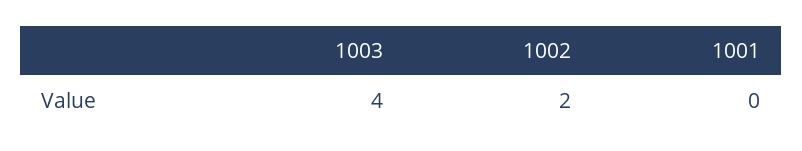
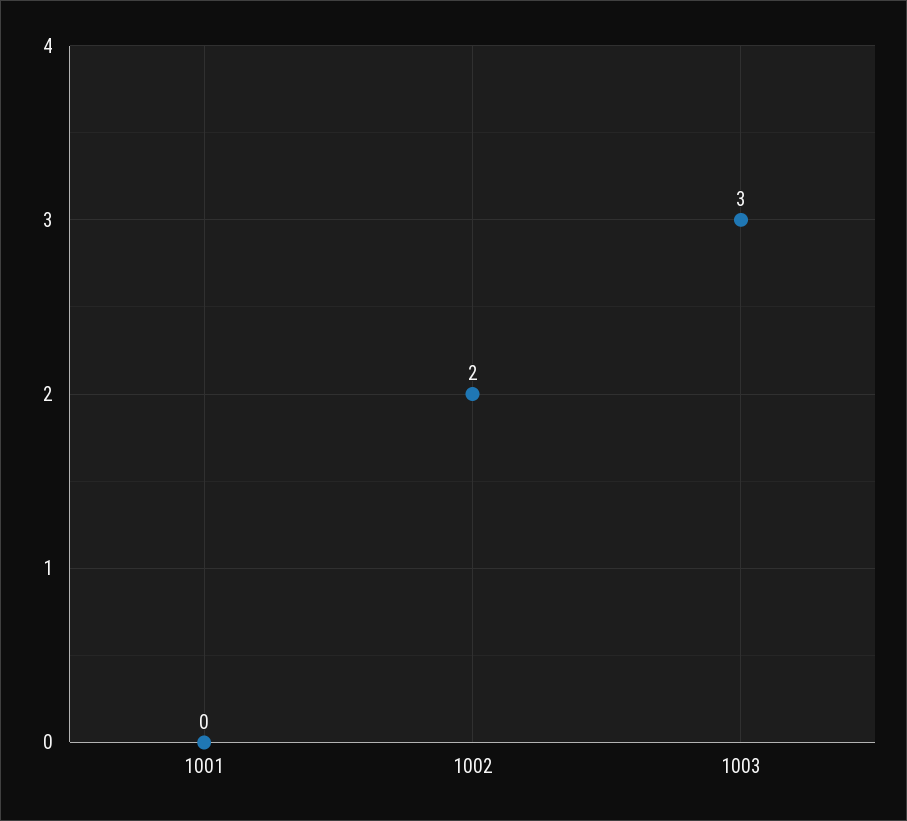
1003: 4 -> 3

